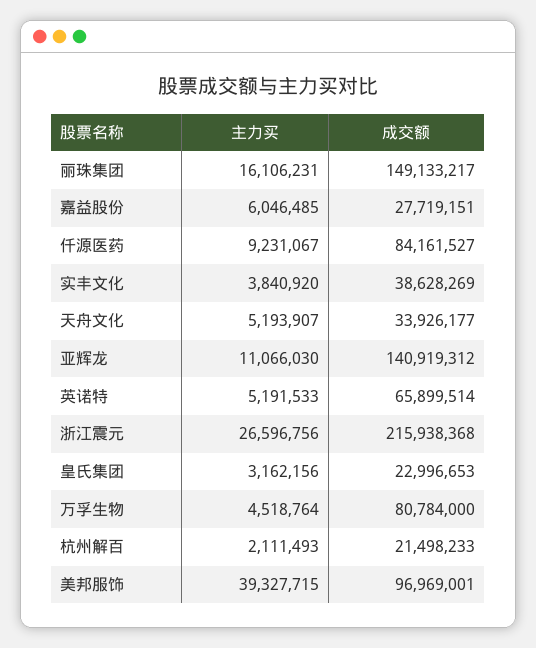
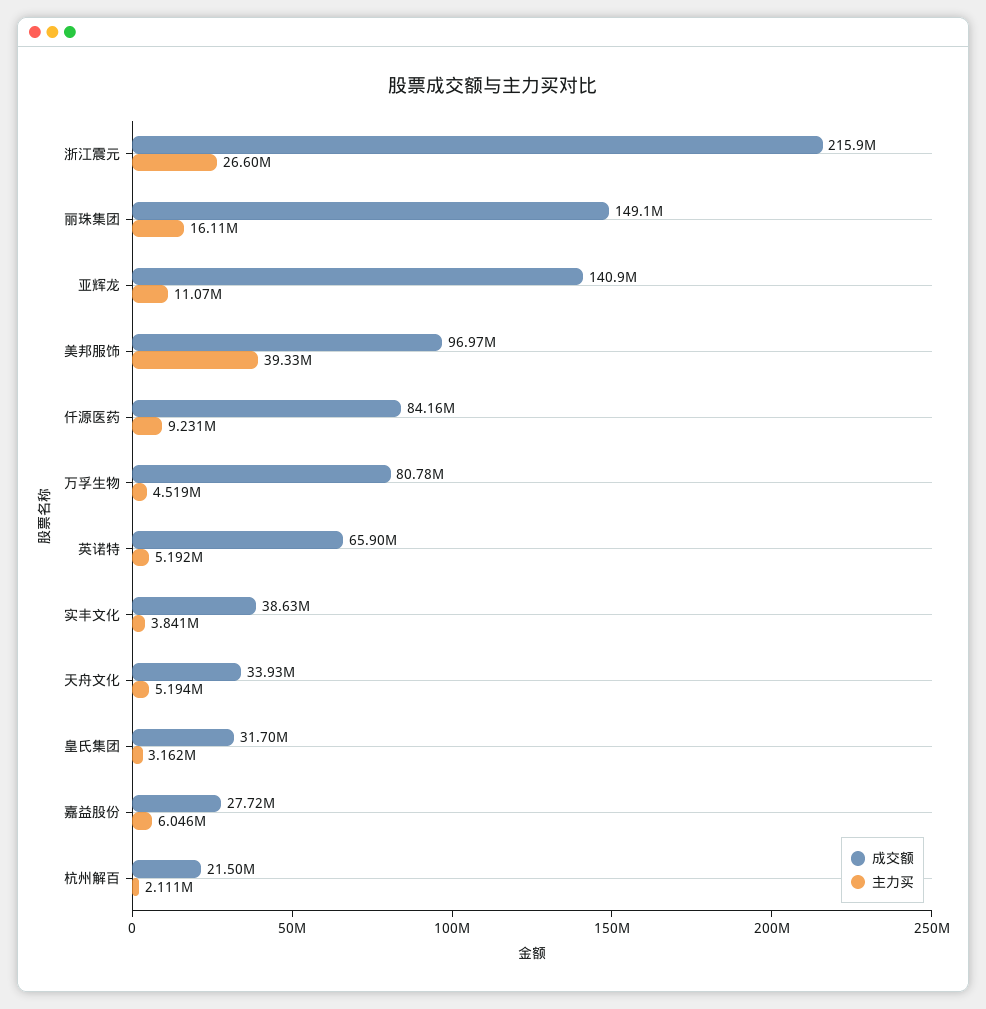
成交额, 皇氏集团: 22996653 -> 31700000

